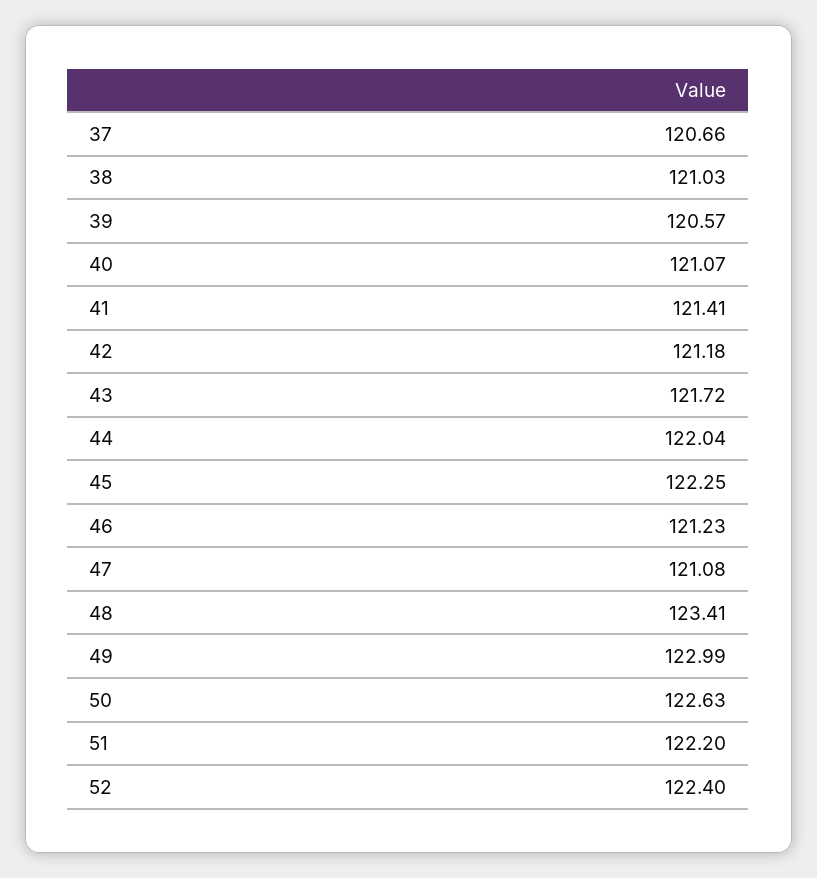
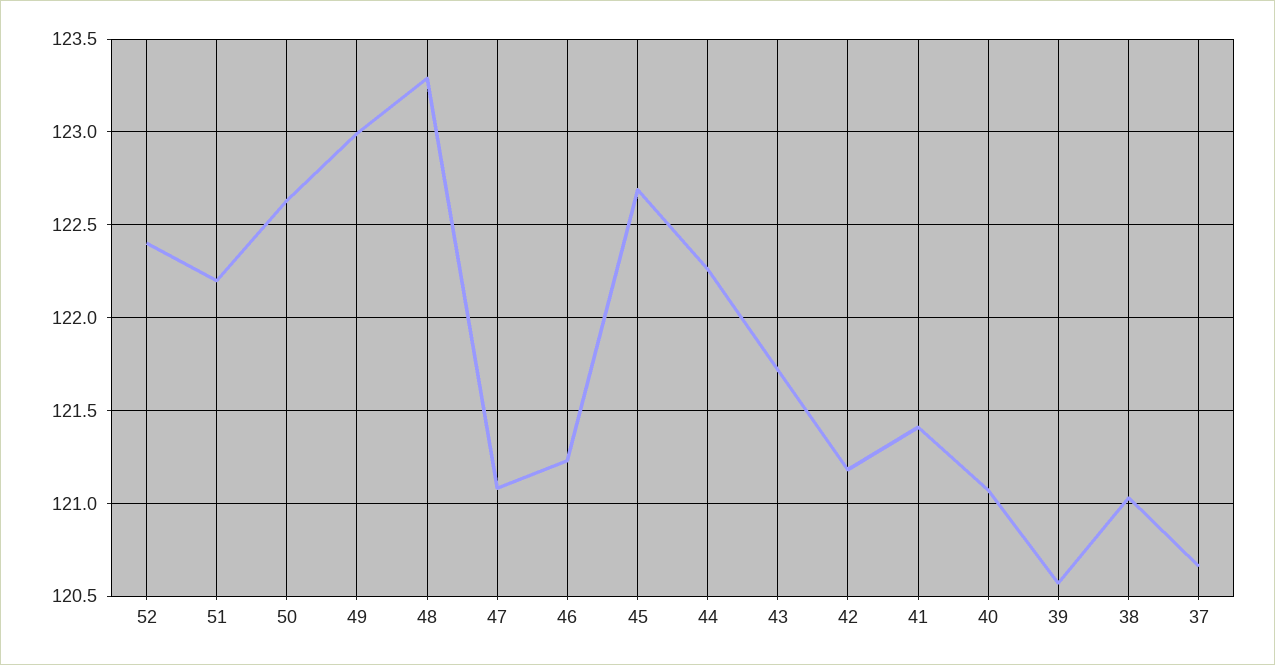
44: 122.04 -> 122.25
45: 122.25 -> 122.7
48: 123.41 -> 123.3

